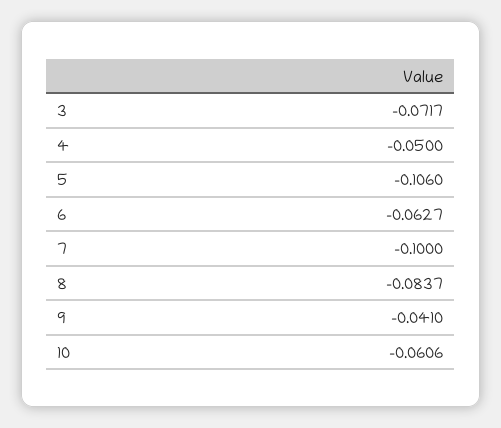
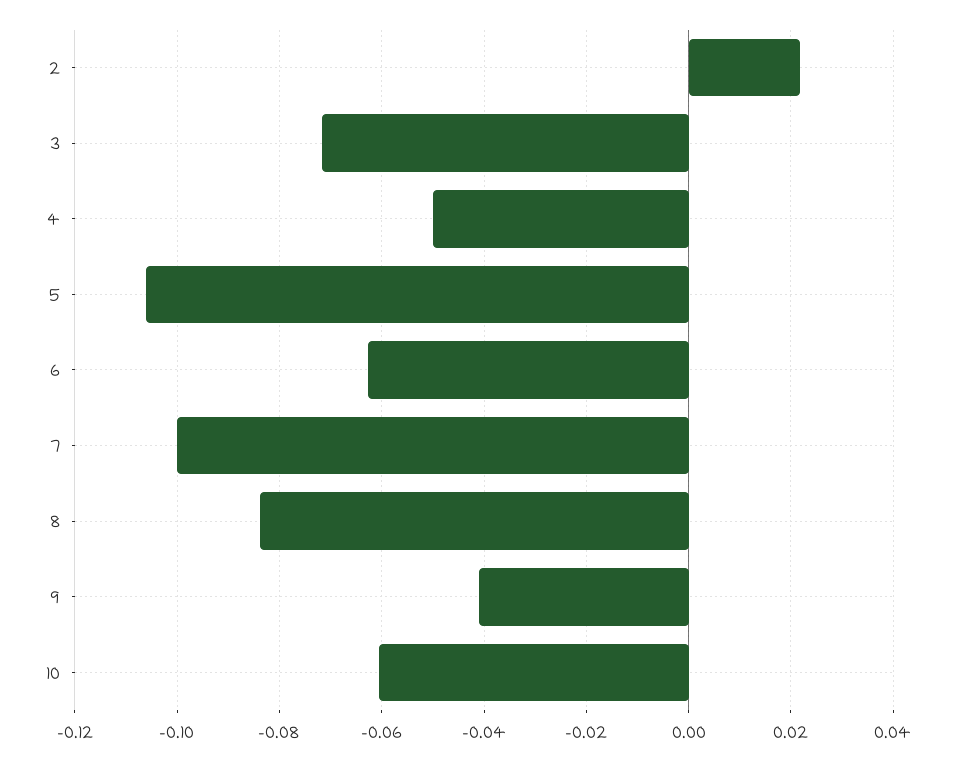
2: none -> 0.022

